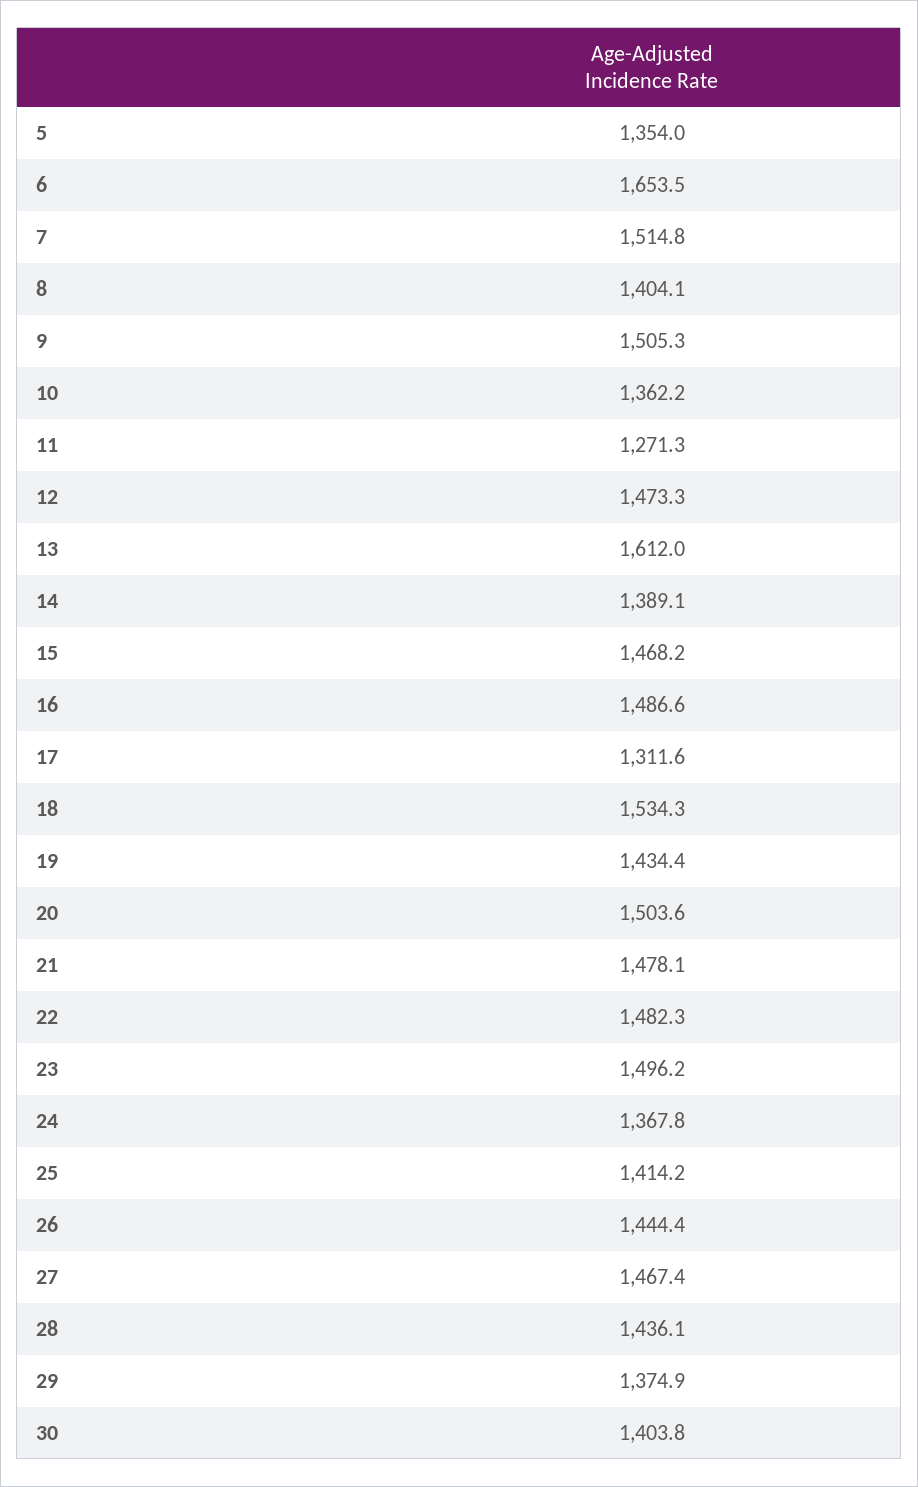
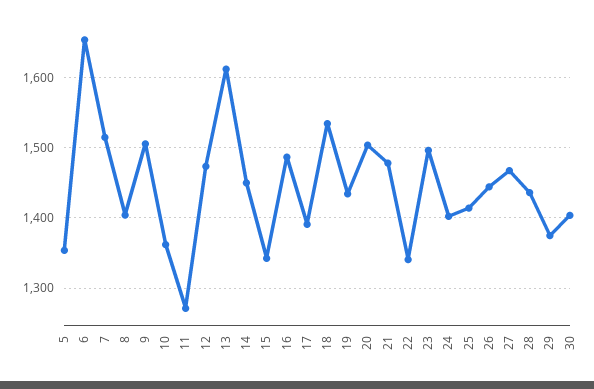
14: 1389.1 -> 1450
15: 1468.2 -> 1340
17: 1311.6 -> 1390
22: 1482.3 -> 1340
24: 1367.8 -> 1400

